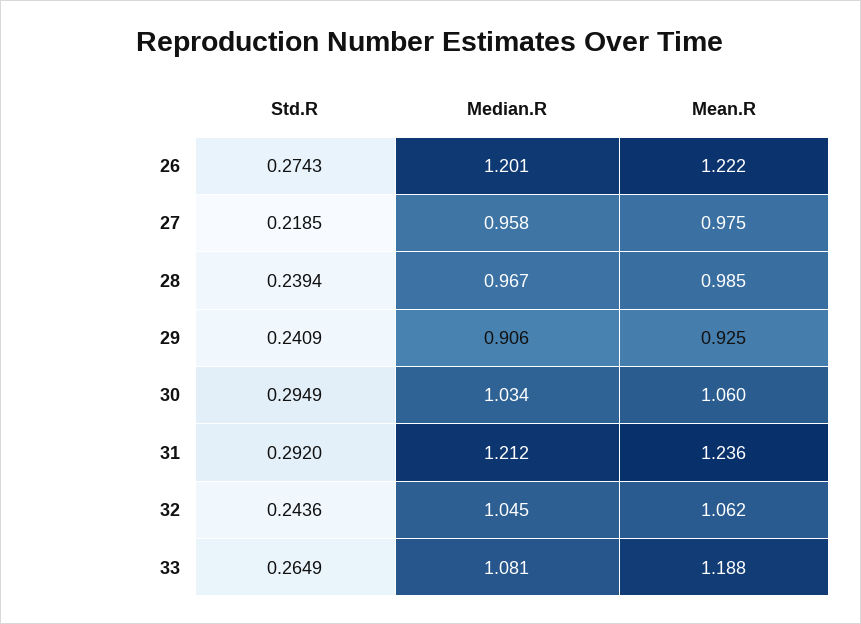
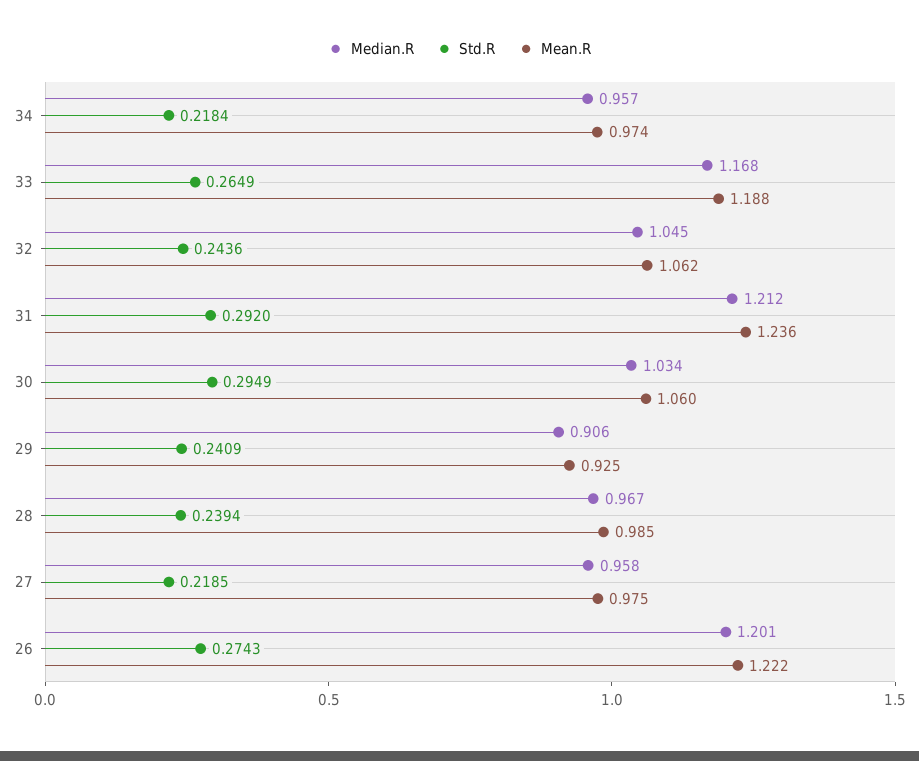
Median.R, 33: 1.081 -> 1.168
Median.R, 34: none -> 0.957
Std.R, 34: none -> 0.2184
Mean.R, 34: none -> 0.974

